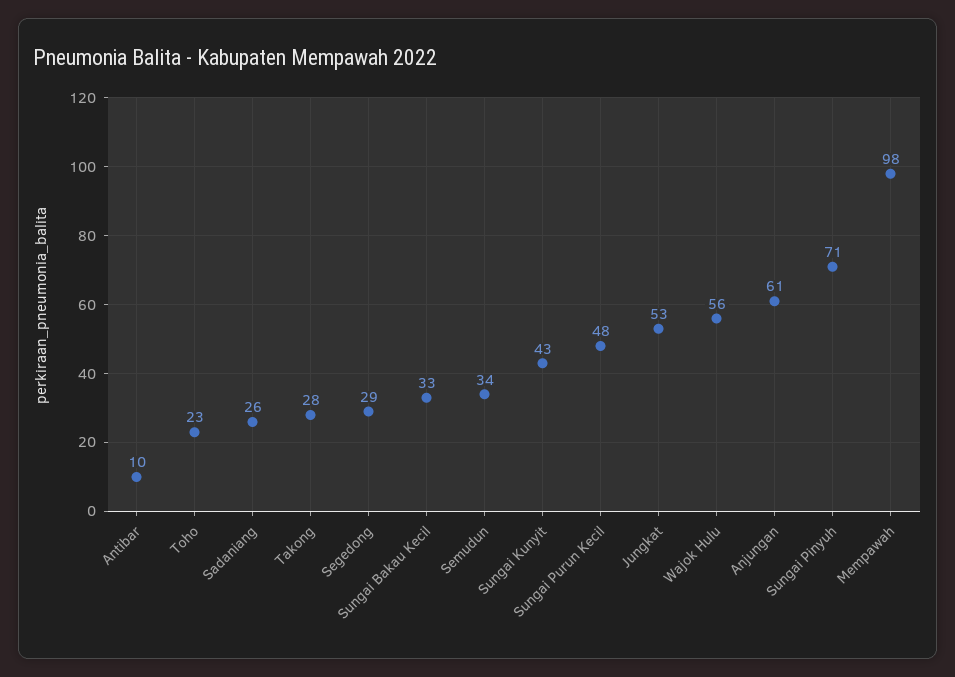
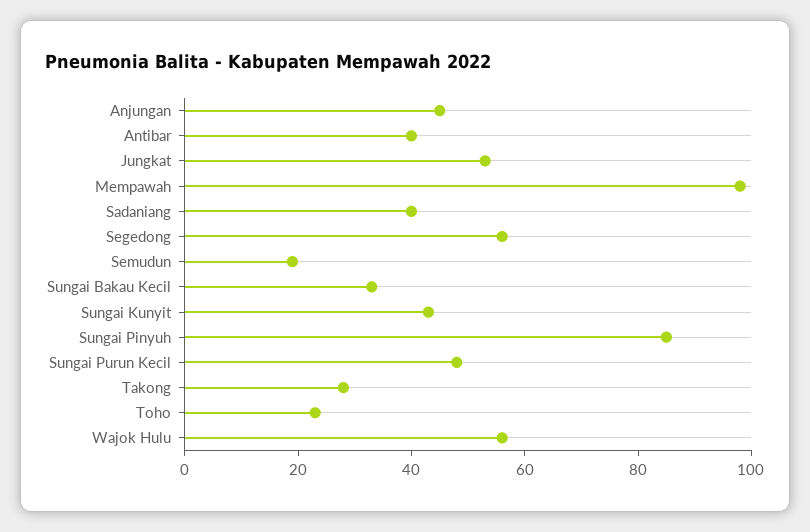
Antibar: 10 -> 40
Sadaniang: 26 -> 40
Segedong: 29 -> 55
Semudun: 34 -> 20
Anjungan: 61 -> 45
Sungai Pinyuh: 71 -> 85

